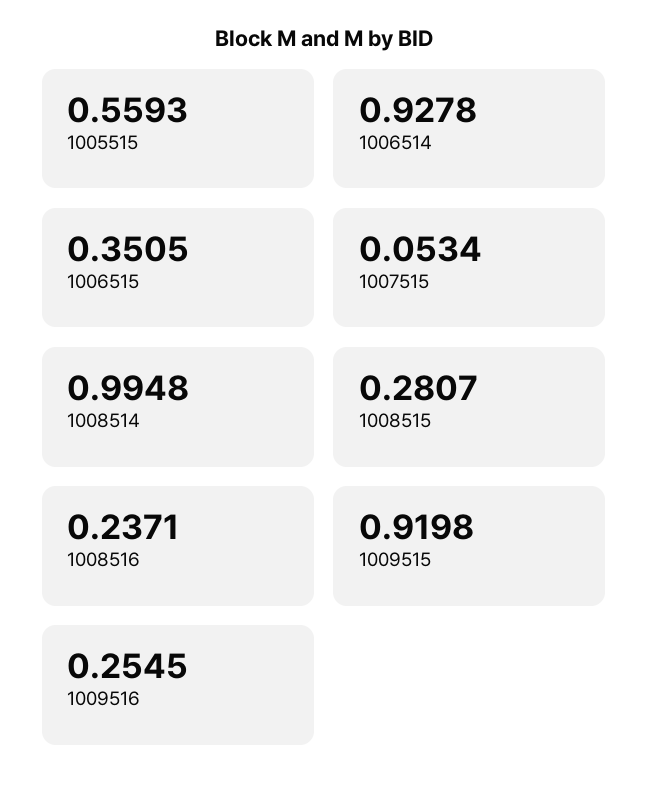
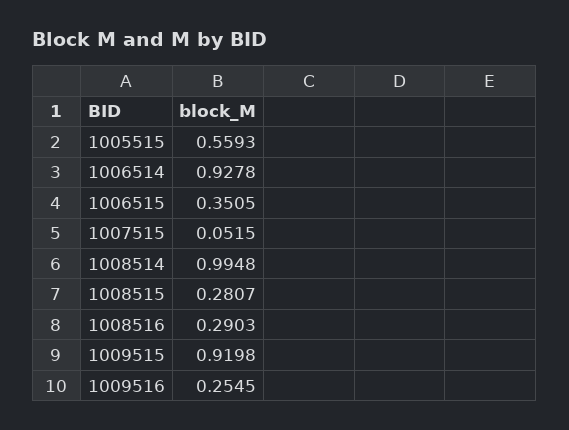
1007515: 0.0534 -> 0.0515
1008516: 0.2371 -> 0.2903

